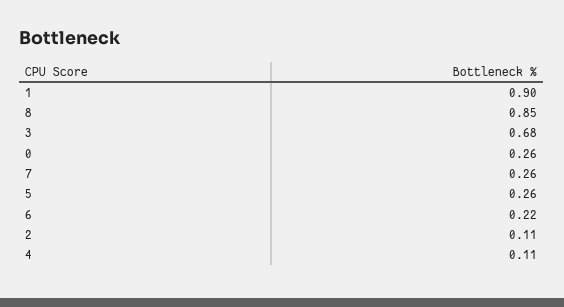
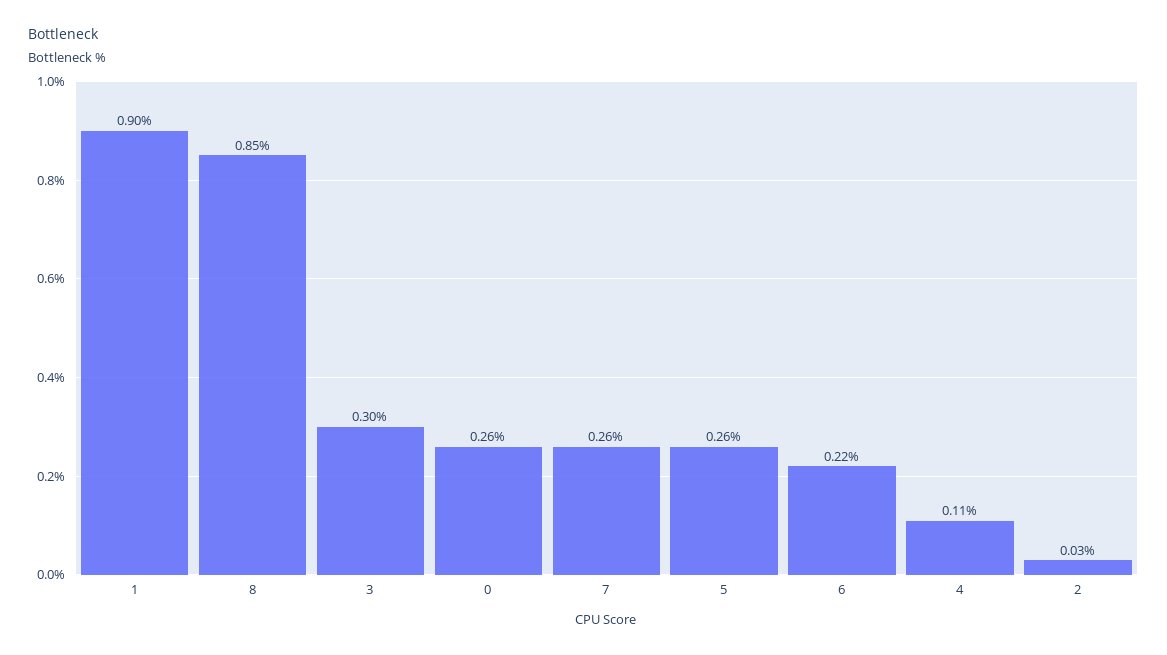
3: 0.68 -> 0.3
2: 0.11 -> 0.03

